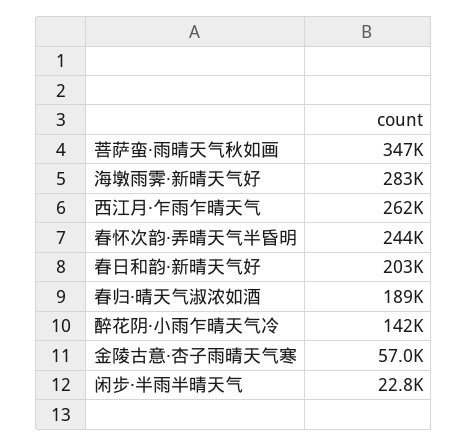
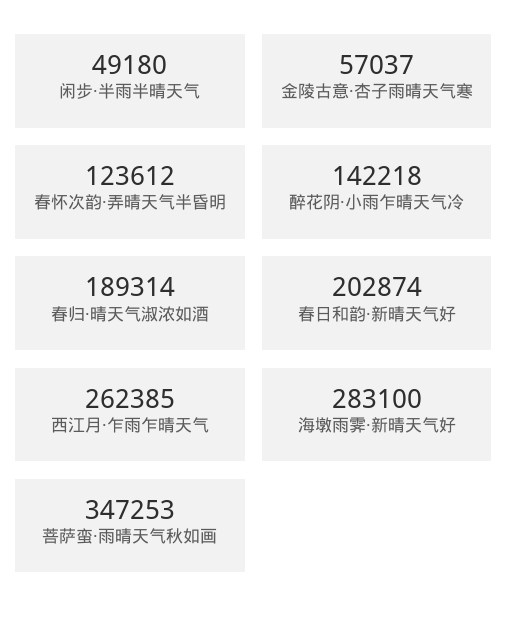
春怀次韵·弄晴天气半昏明: 244000 -> 123612
闲步·半雨半晴天气: 22800 -> 49180

